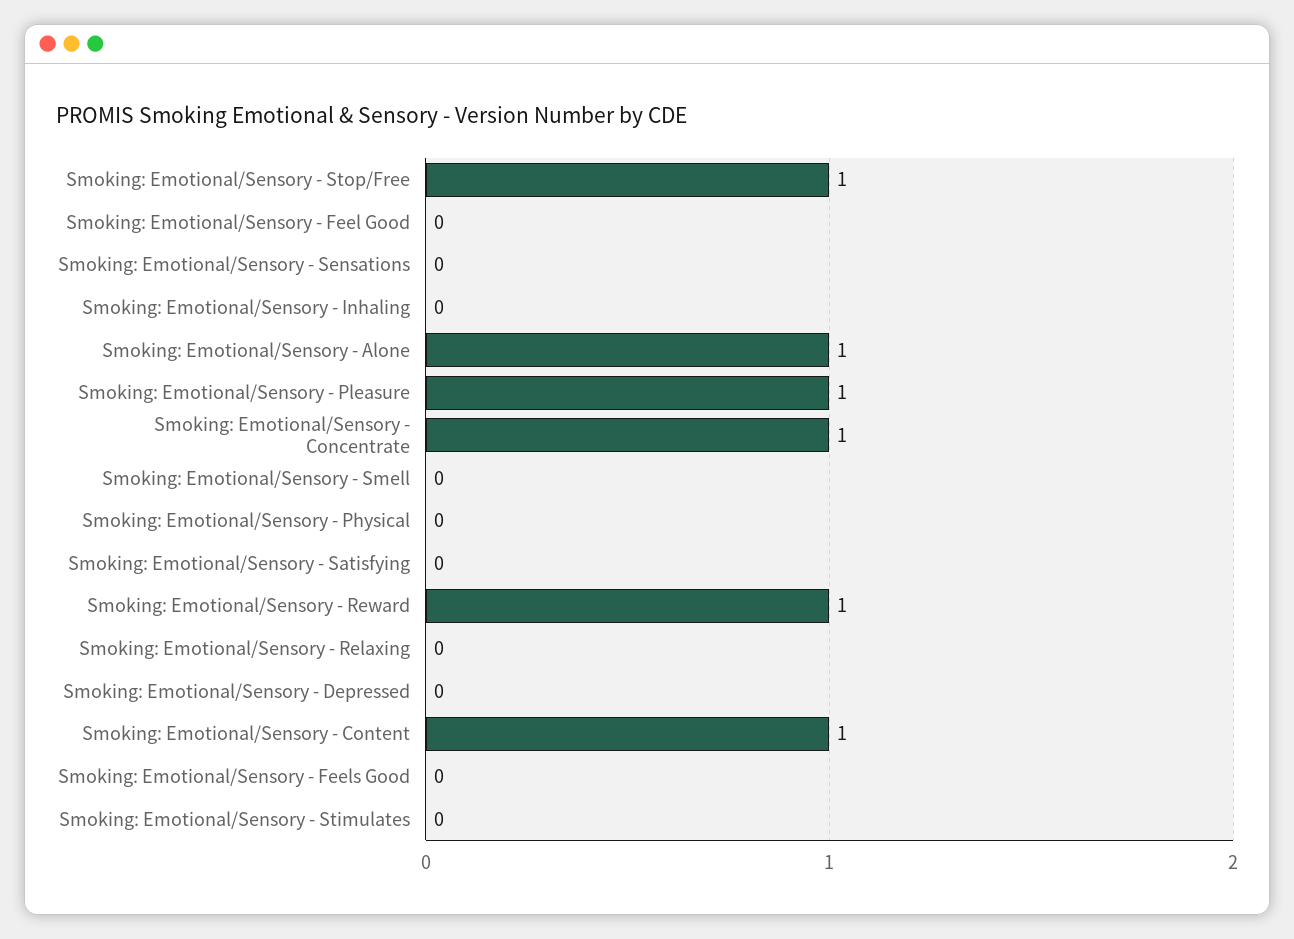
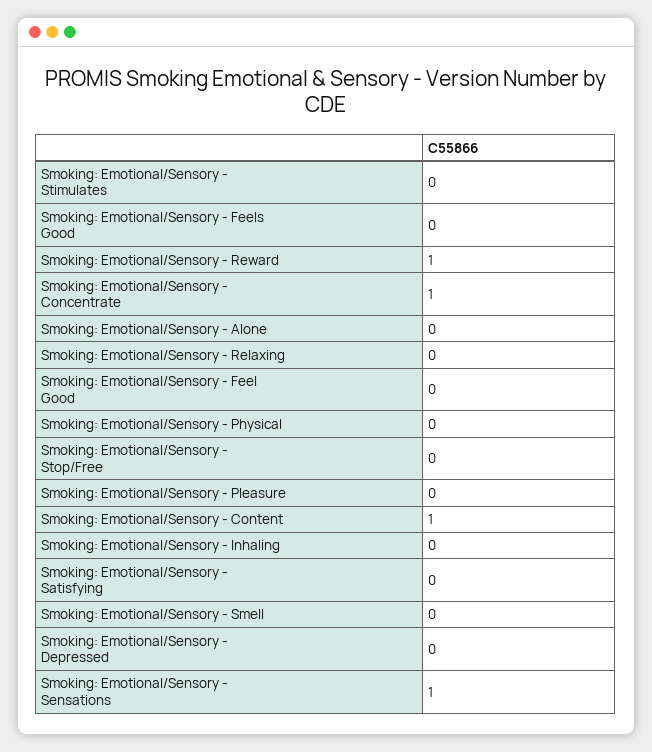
Smoking: Emotional/Sensory - Stop/Free: 1 -> 0
Smoking: Emotional/Sensory - Sensations: 0 -> 1
Smoking: Emotional/Sensory - Alone: 1 -> 0
Smoking: Emotional/Sensory - Pleasure: 1 -> 0

